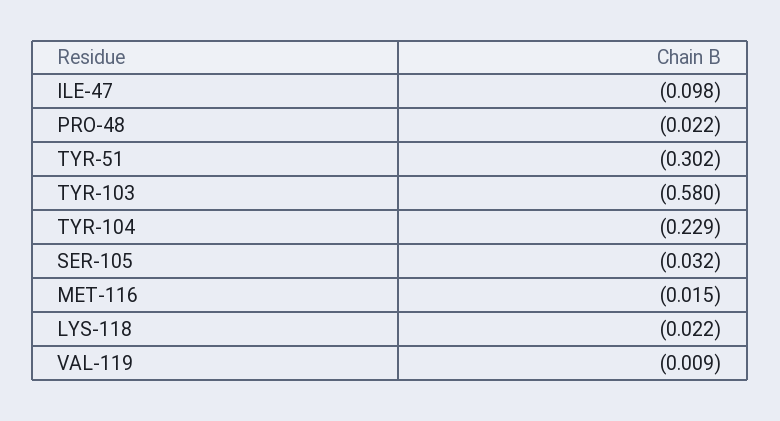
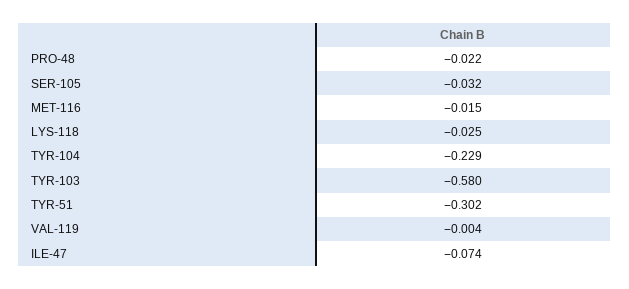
ILE-47: -0.098 -> -0.074
LYS-118: -0.022 -> -0.025
VAL-119: -0.009 -> -0.004

